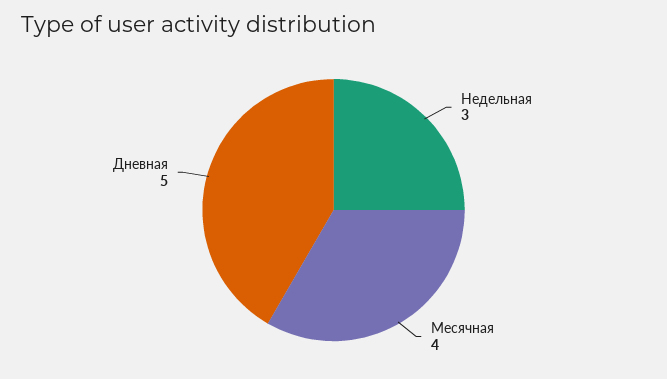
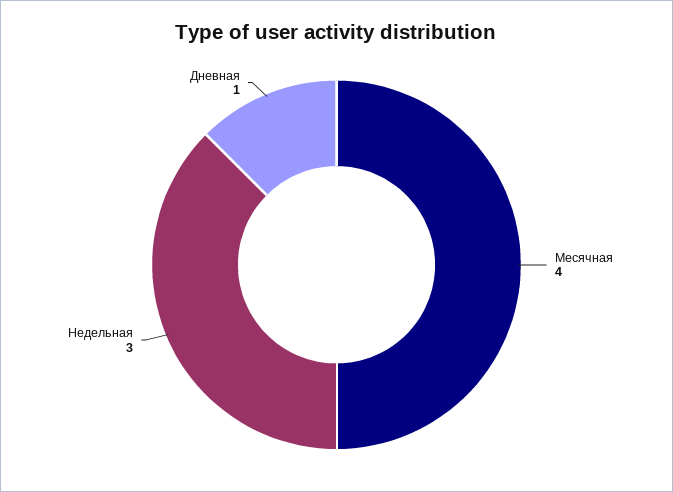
Дневная: 5 -> 1

